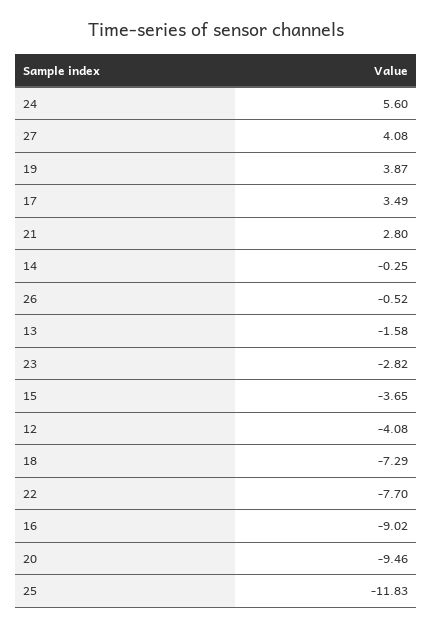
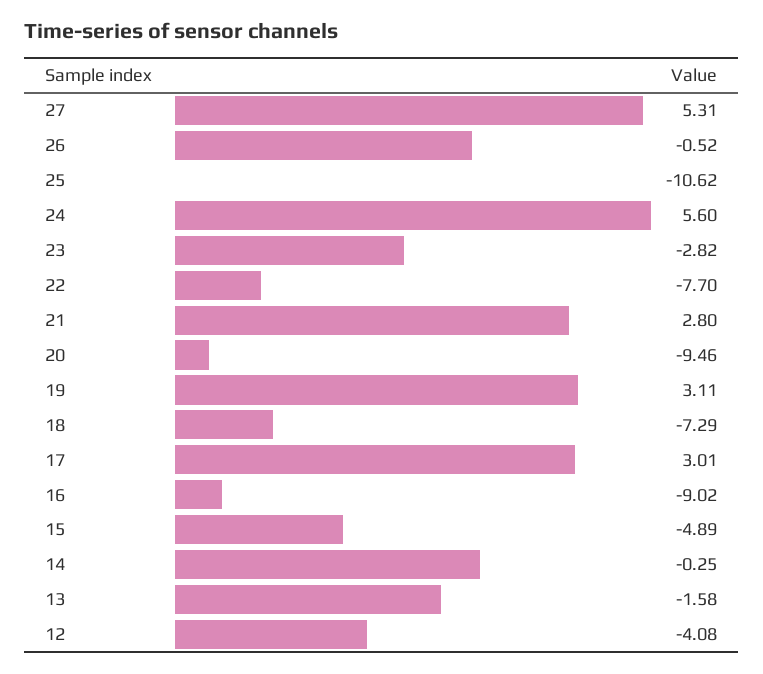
27: 4.08 -> 5.31
19: 3.87 -> 3.11
17: 3.49 -> 3.01
15: -3.65 -> -4.89
25: -11.83 -> -10.62

